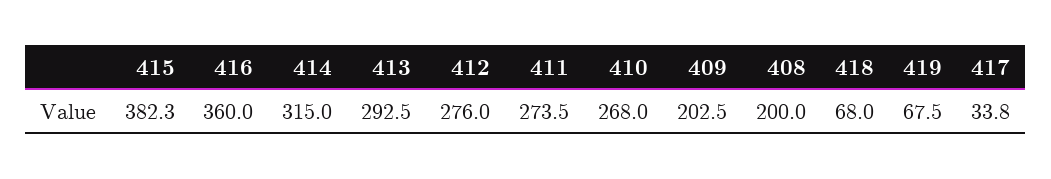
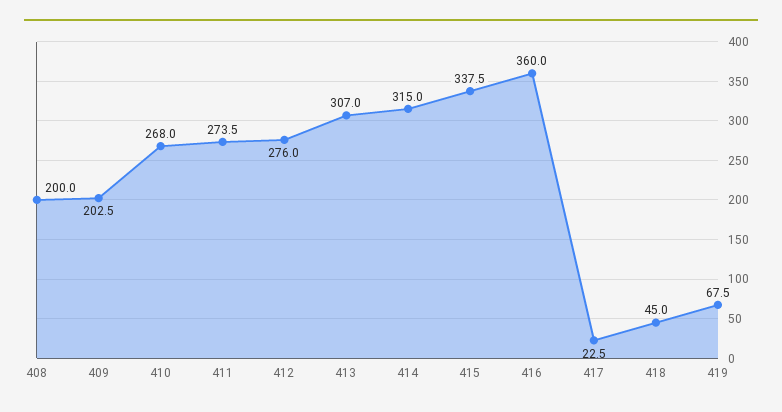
415: 382.3 -> 337.5
413: 292.5 -> 307
418: 68 -> 45
417: 33.8 -> 22.5

